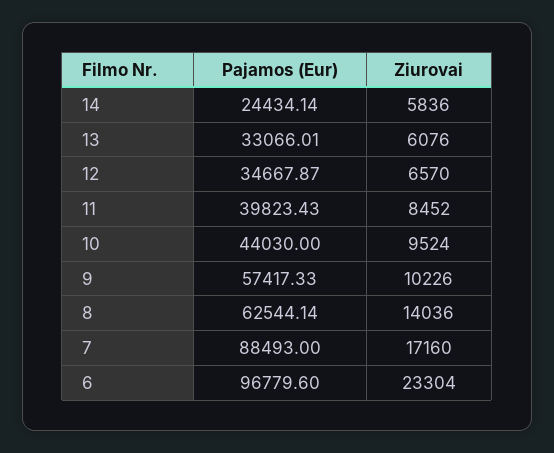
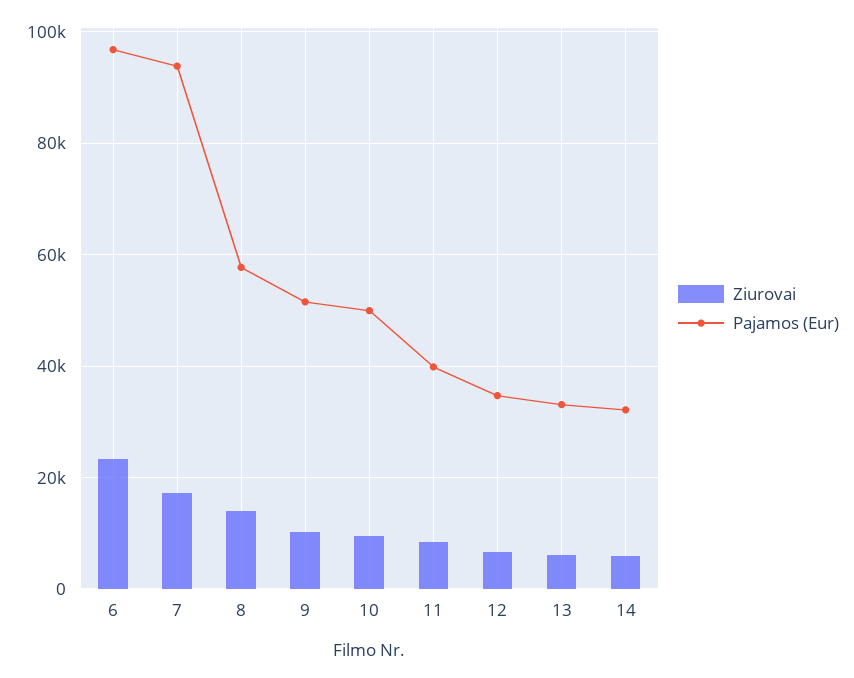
Pajamos (Eur), 14: 24434.14 -> 32000
Pajamos (Eur), 10: 44030 -> 50000
Pajamos (Eur), 9: 57417.33 -> 52000
Pajamos (Eur), 8: 62544.14 -> 58000
Pajamos (Eur), 7: 88493 -> 94000

